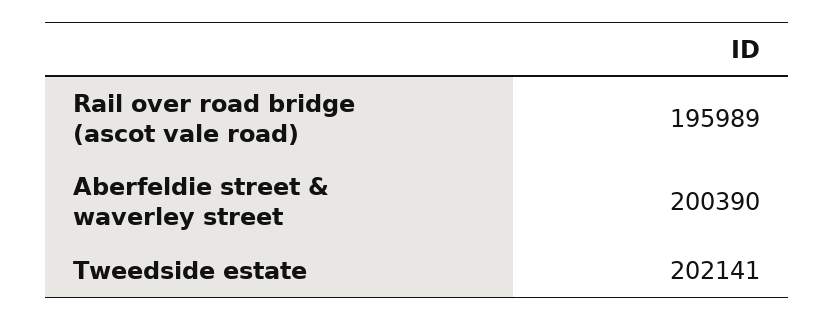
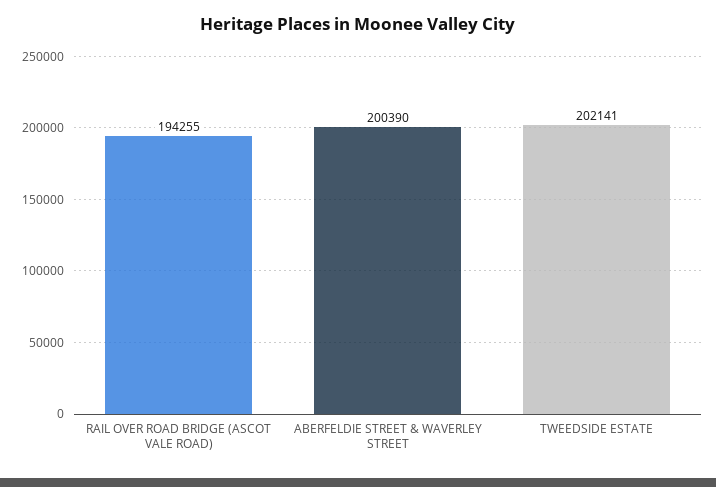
Rail over road bridge (ascot vale road): 195989 -> 194255

